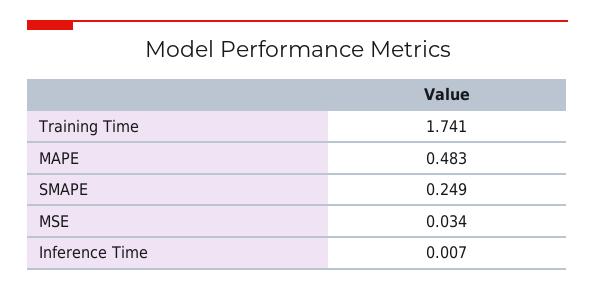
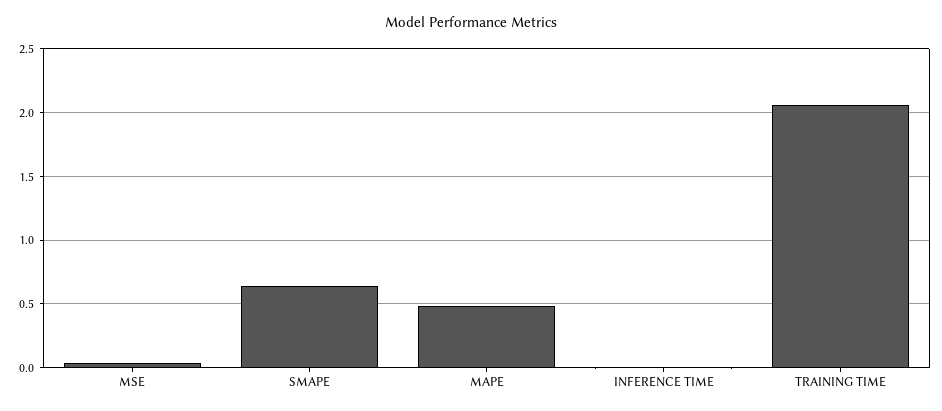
Training Time: 1.741 -> 2.05
SMAPE: 0.249 -> 0.65

